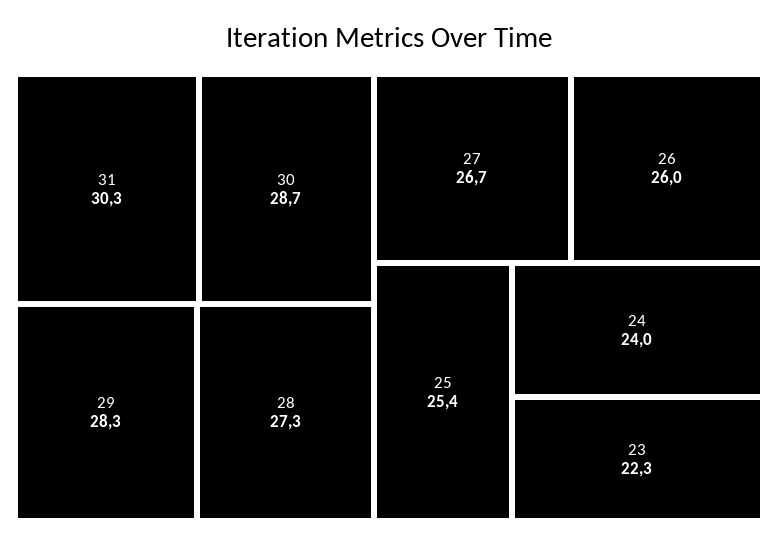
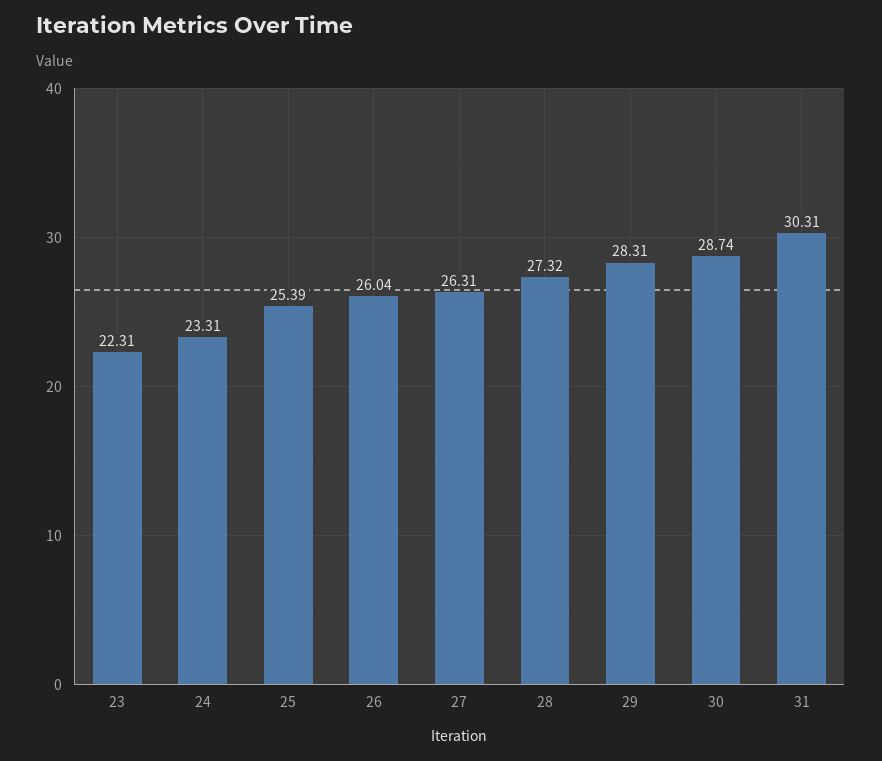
27: 26.7 -> 26.31
24: 24 -> 23.31

